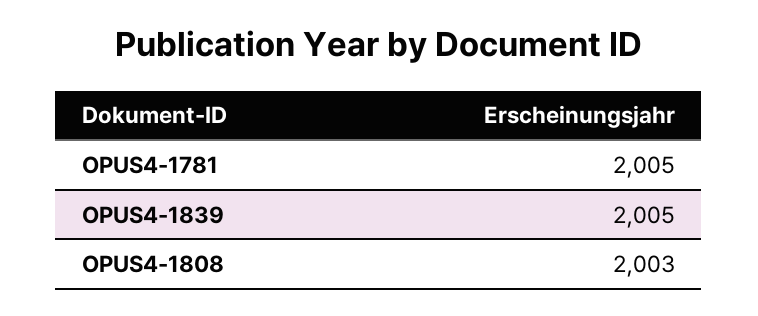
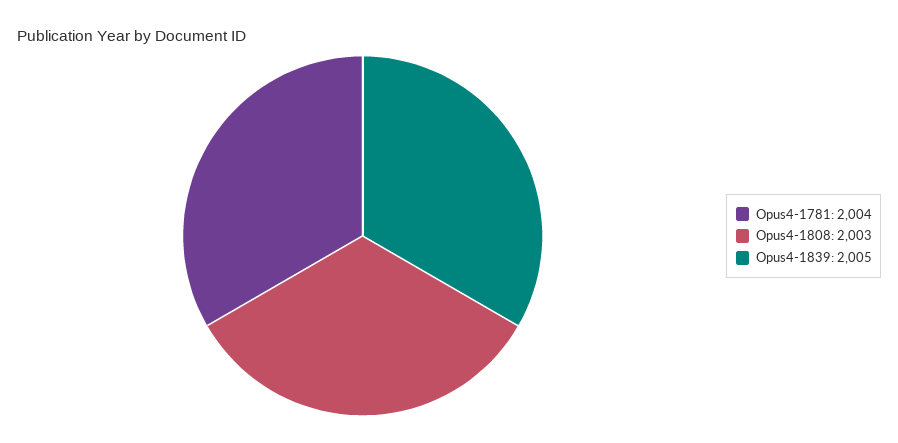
OPUS4-1781: 2005 -> 2004

